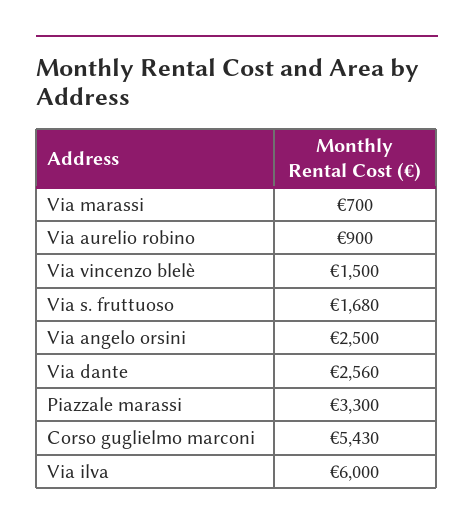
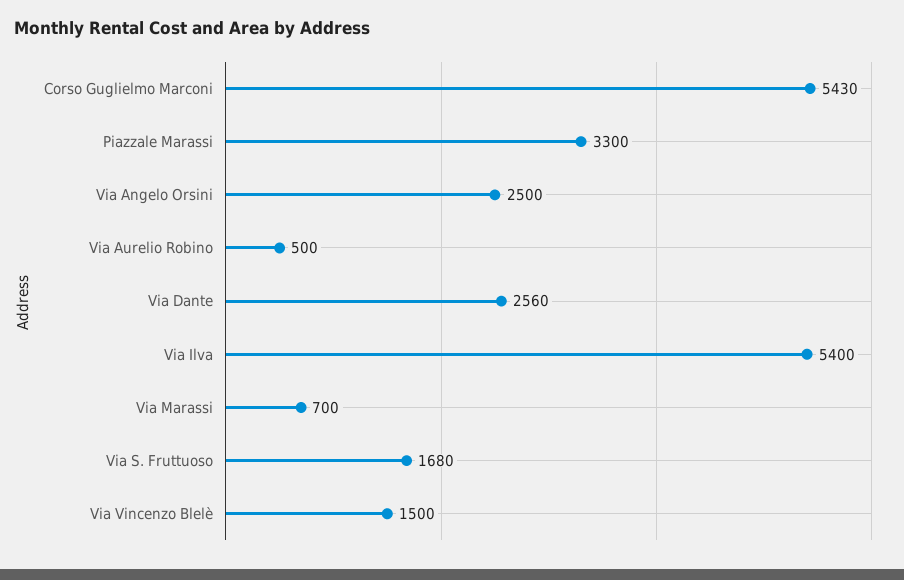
Via aurelio robino: 900 -> 500
Via ilva: 6000 -> 5400

